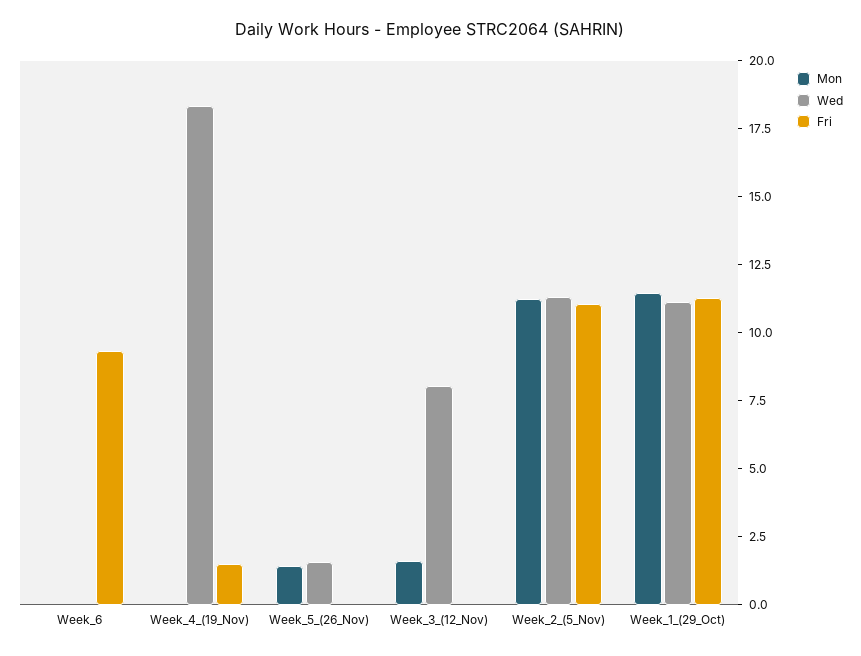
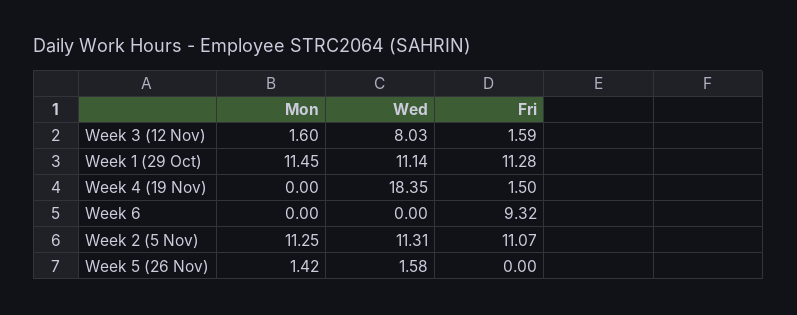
Fri, Week_3_(12_Nov): 0 -> 1.59

